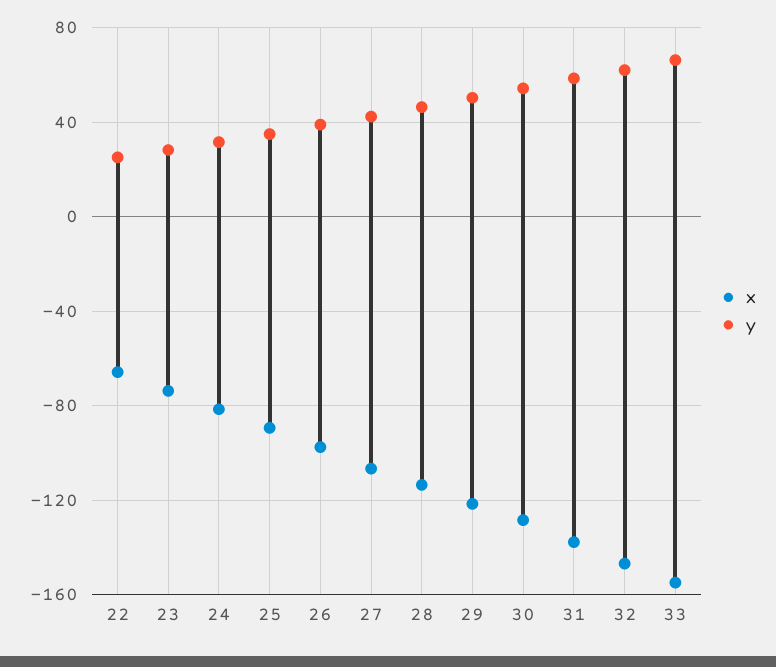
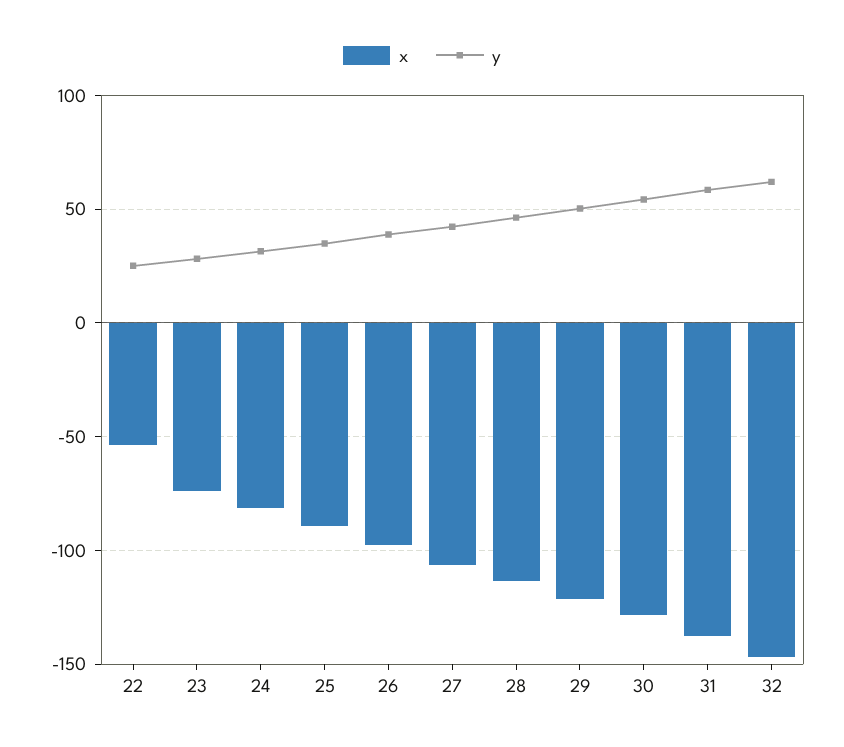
x, 22: -65 -> -55
x, 33: -155 -> none
y, 33: 65 -> none

